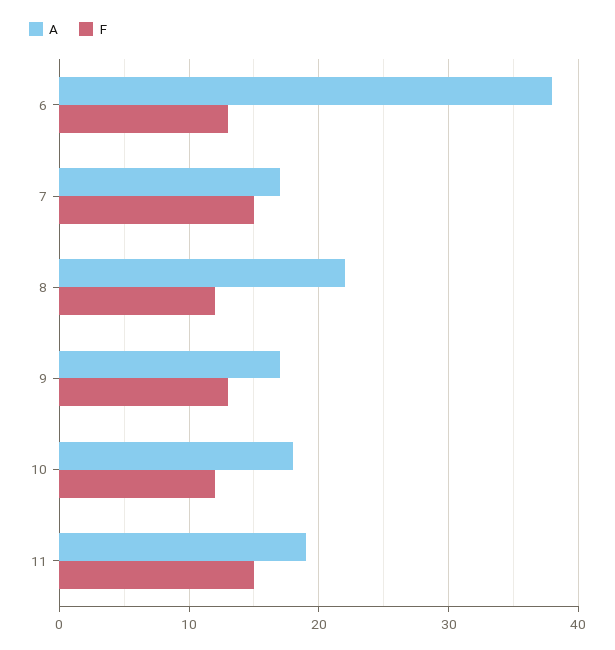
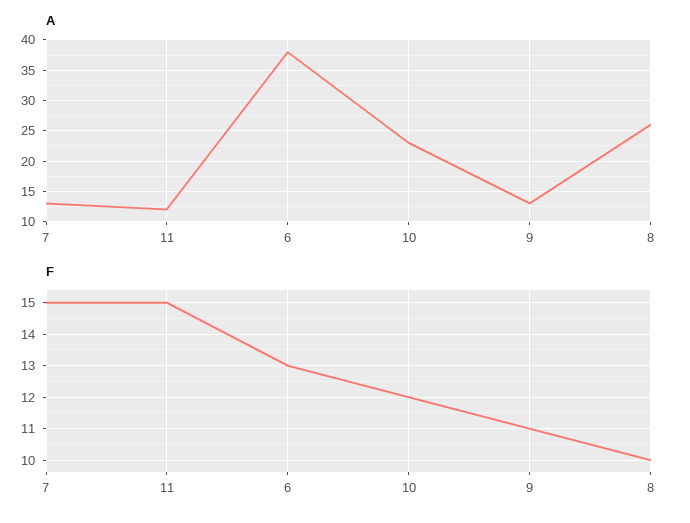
A, 7: 17 -> 13
A, 8: 22 -> 26
F, 8: 12 -> 10
A, 9: 17 -> 13
F, 9: 13 -> 11
A, 10: 18 -> 23
A, 11: 19 -> 12

